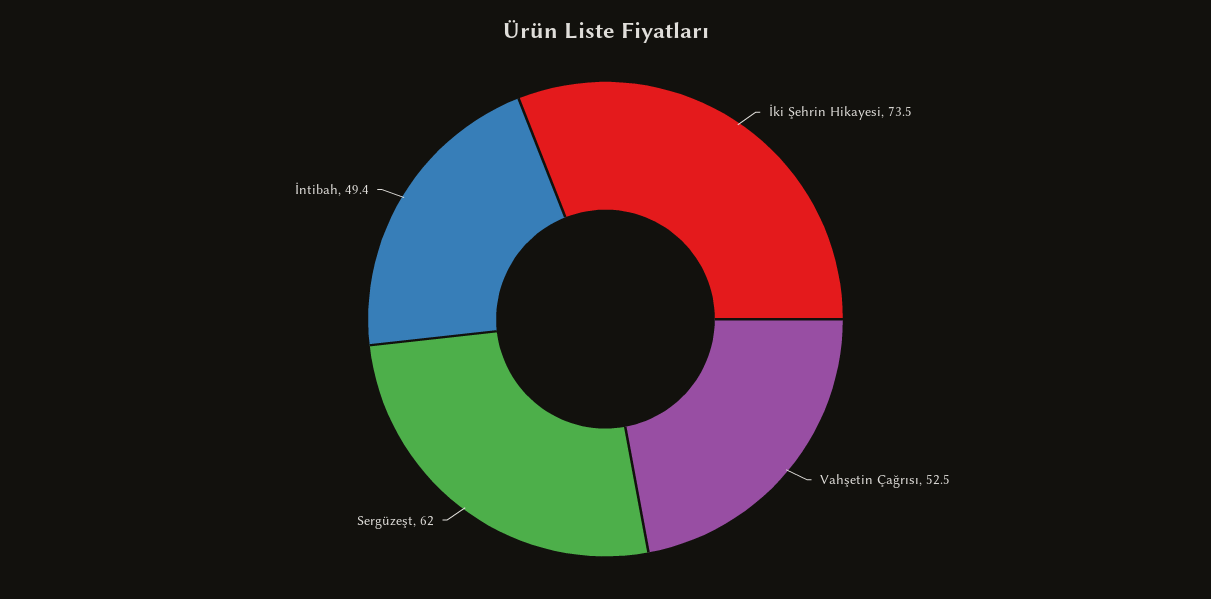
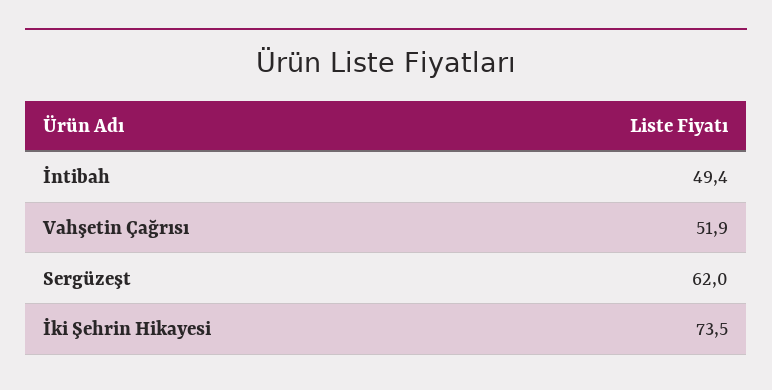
Vahşetin Çağrısı: 52.5 -> 51.9

